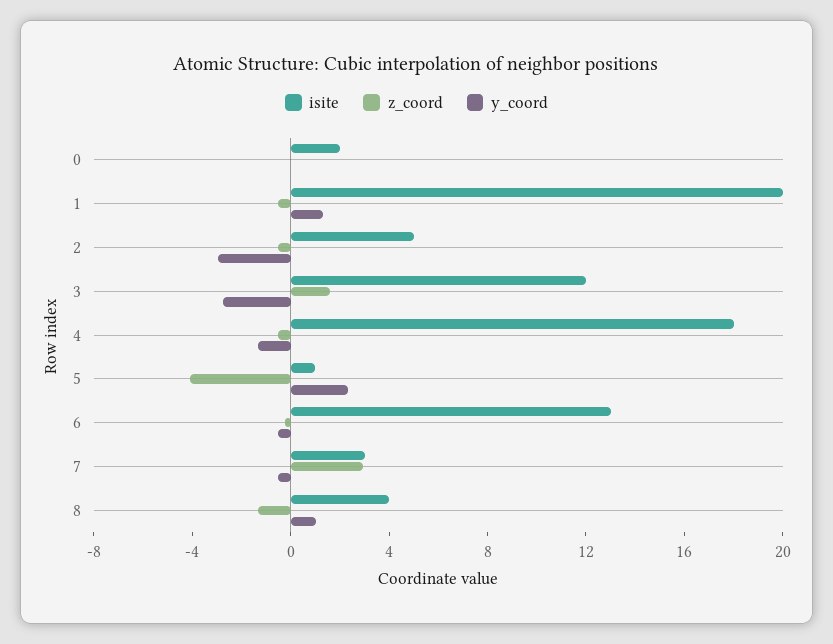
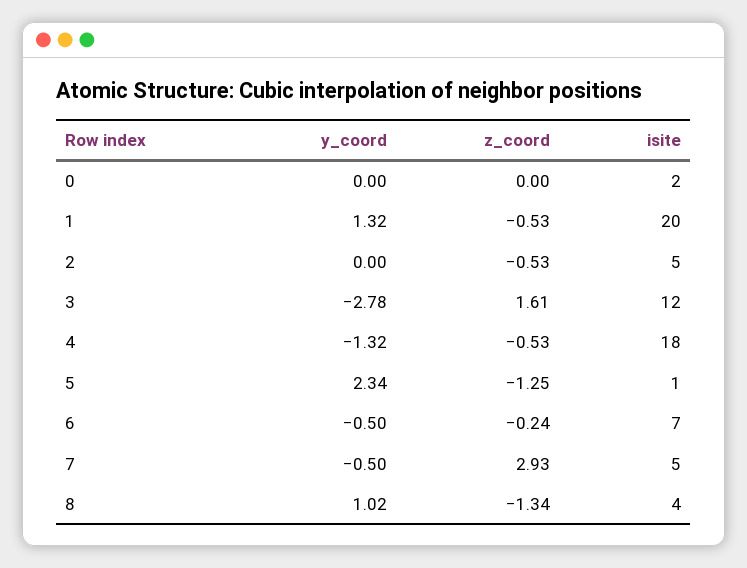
y_coord, 2: -3 -> 0
z_coord, 5: -4 -> -1.25
isite, 6: 13 -> 7
isite, 7: 3 -> 5

